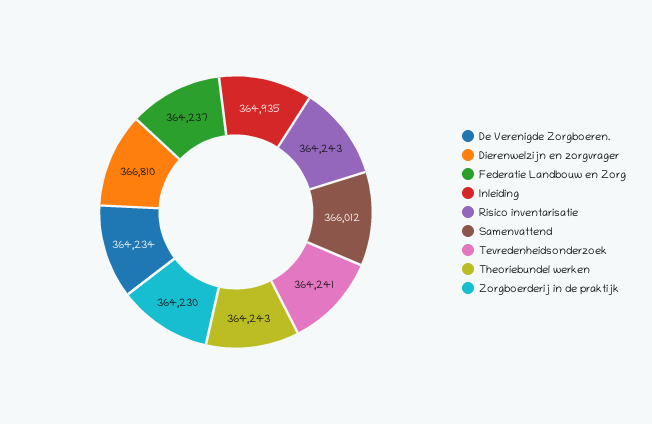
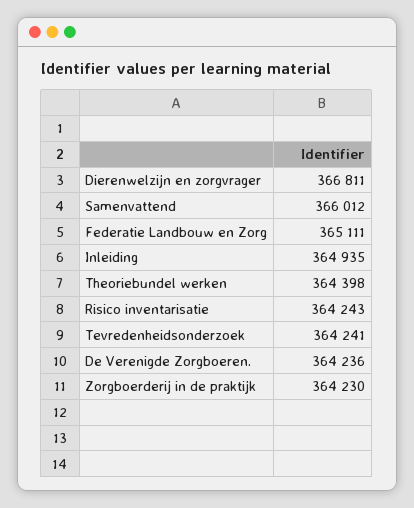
De Verenigde Zorgboeren.: 364234 -> 364236
Dierenwelzijn en zorgvrager: 366810 -> 366811
Federatie Landbouw en Zorg: 364237 -> 365111
Theoriebundel werken: 364243 -> 364398

